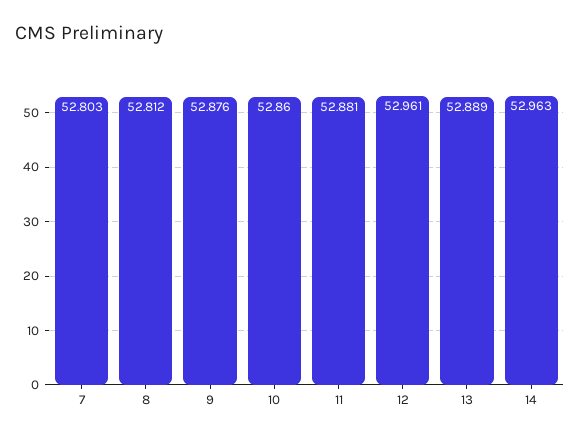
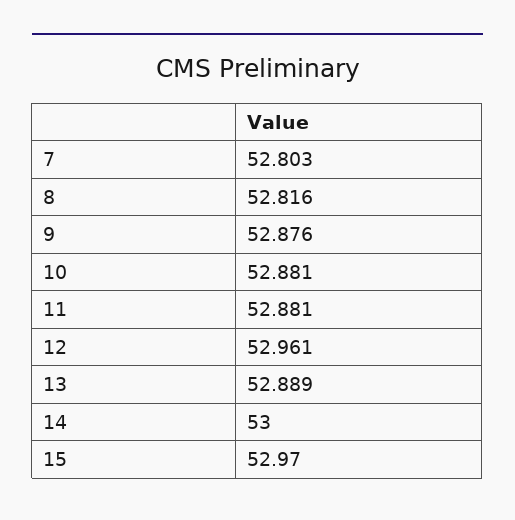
8: 52.812 -> 52.816
10: 52.86 -> 52.881
14: 52.963 -> 53
15: none -> 52.97

